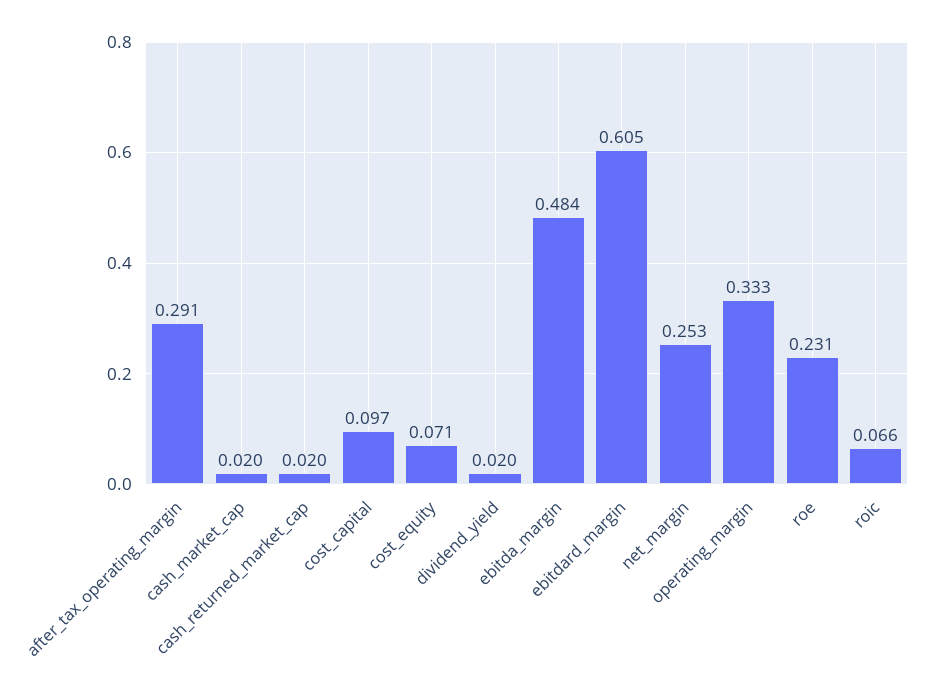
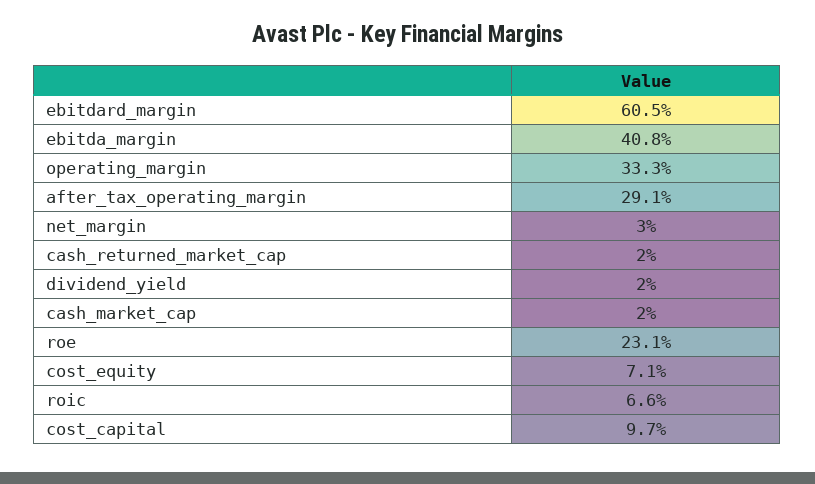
ebitda_margin: 0.484 -> 0.408
net_margin: 0.253 -> 0.03

